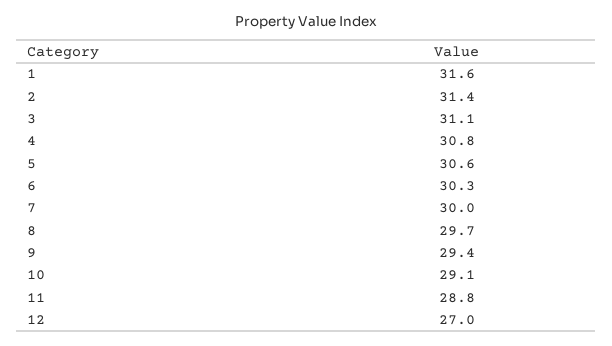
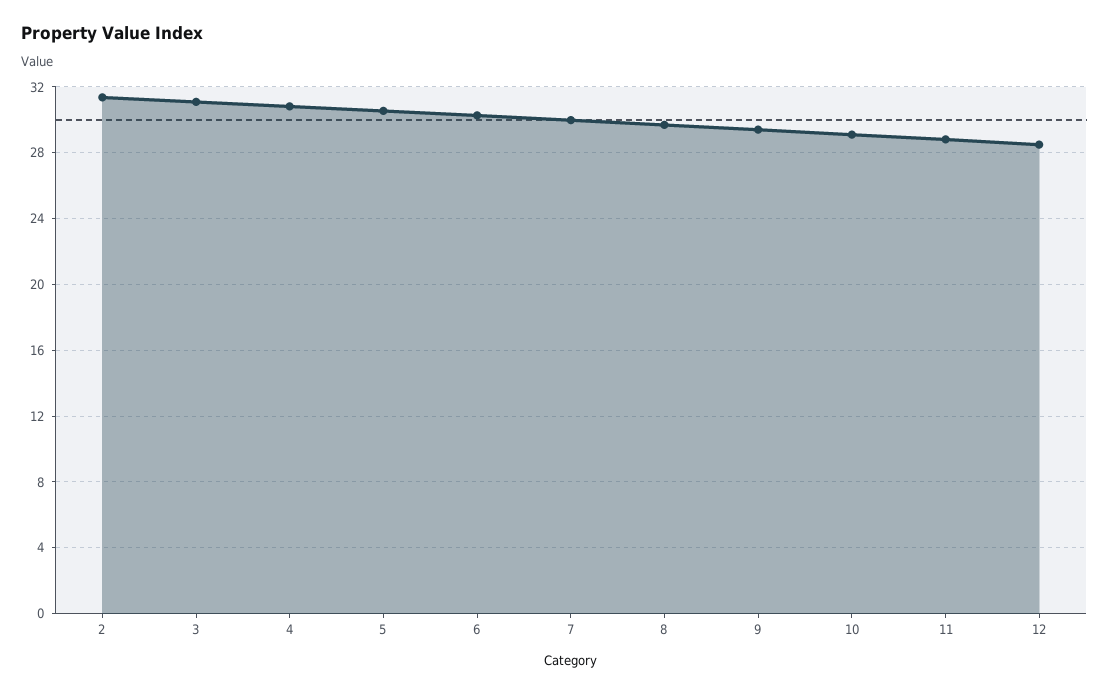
1: 31.6 -> none
12: 27 -> 28.5

